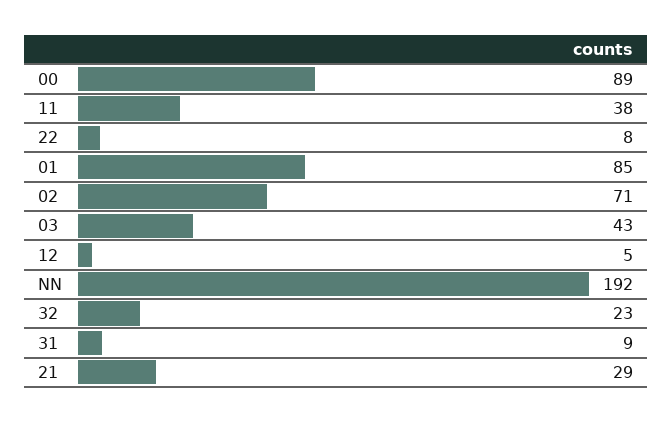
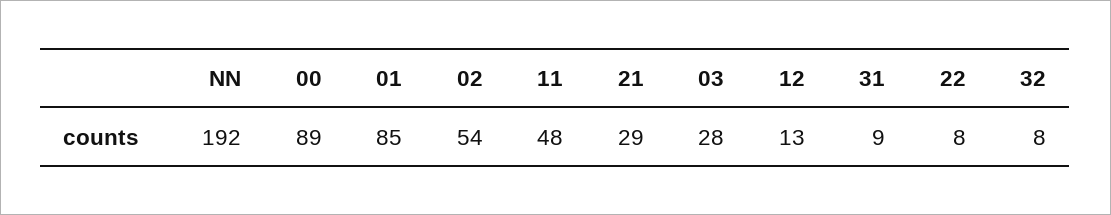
11: 38 -> 48
02: 71 -> 54
03: 43 -> 28
12: 5 -> 13
32: 23 -> 8

